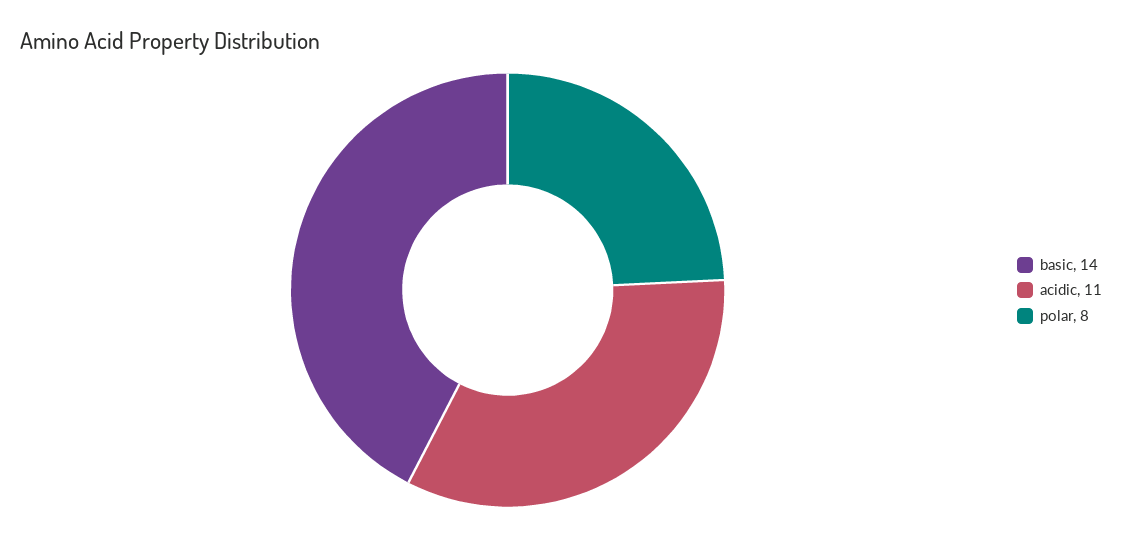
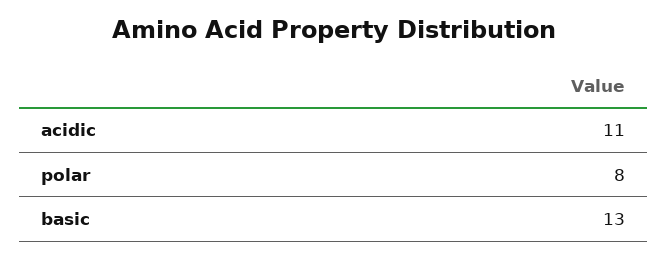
basic: 14 -> 13

